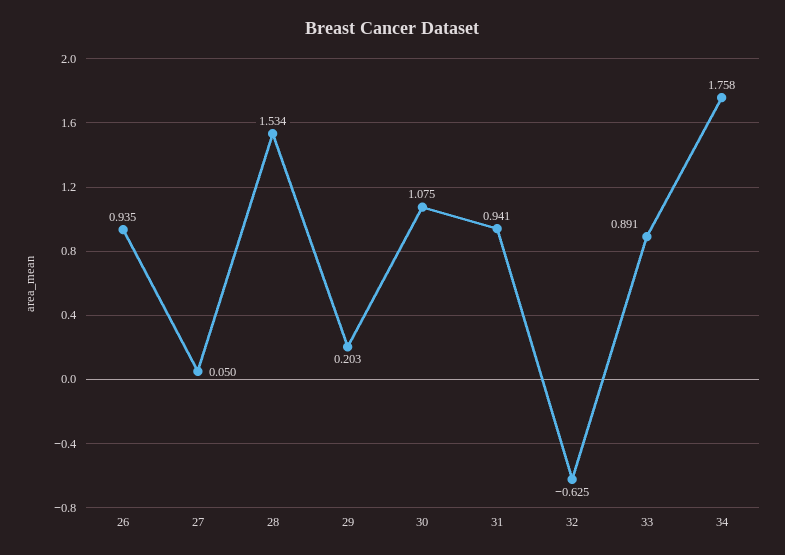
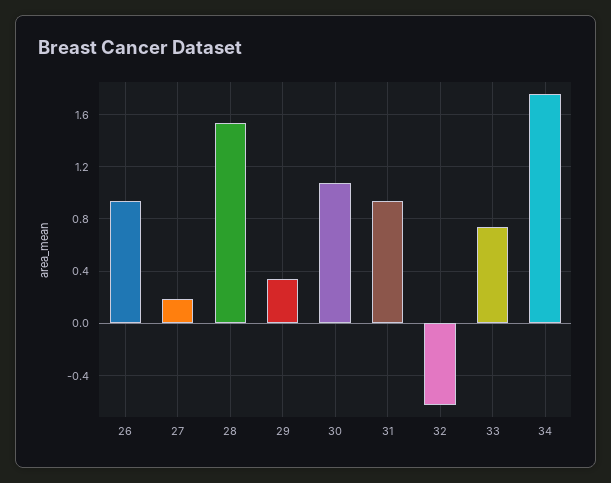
27: 0.05 -> 0.2
29: 0.203 -> 0.35
33: 0.891 -> 0.75

